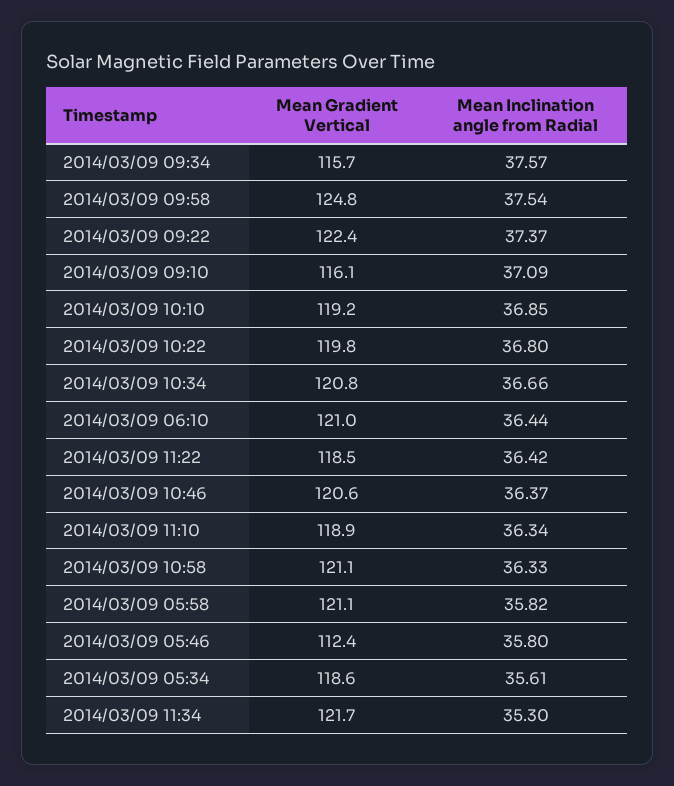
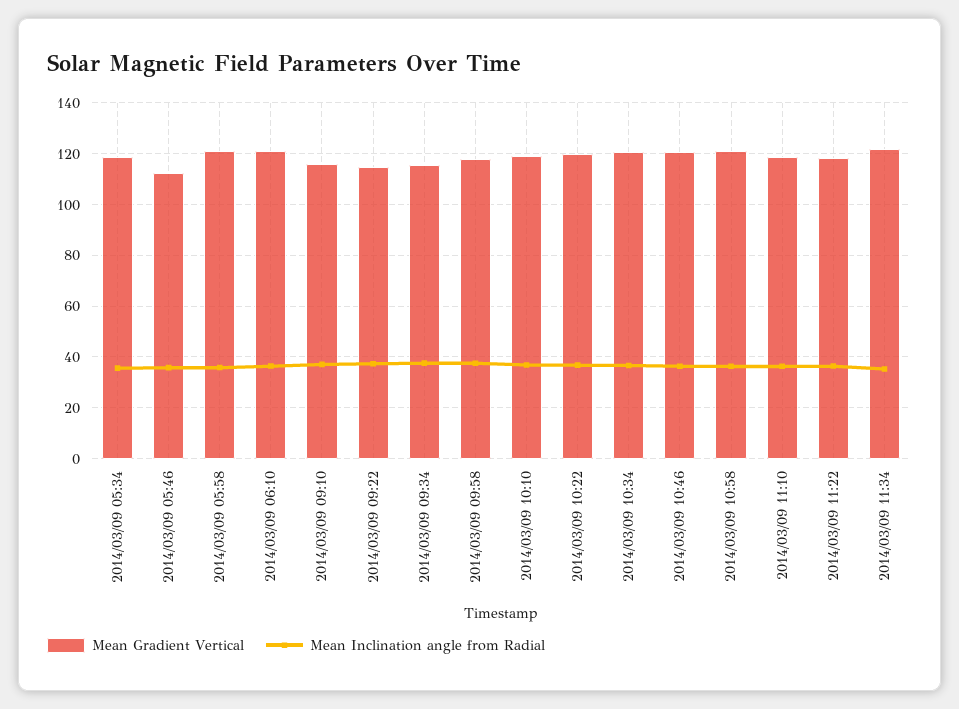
Mean Gradient Vertical, 2014/03/09 09:58: 124.8 -> 117.5
Mean Gradient Vertical, 2014/03/09 09:22: 122.4 -> 115

